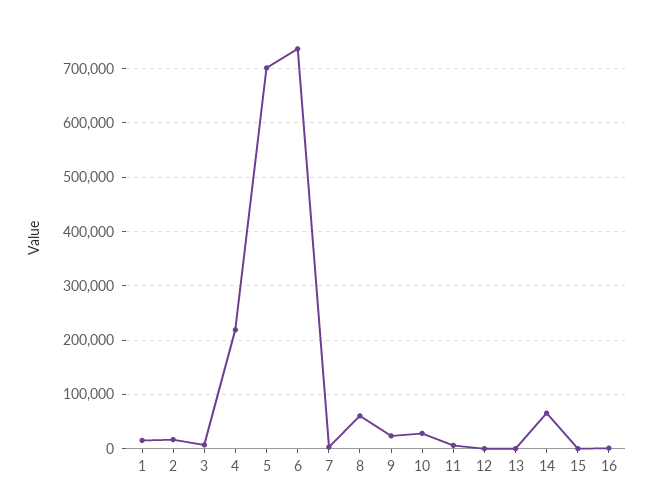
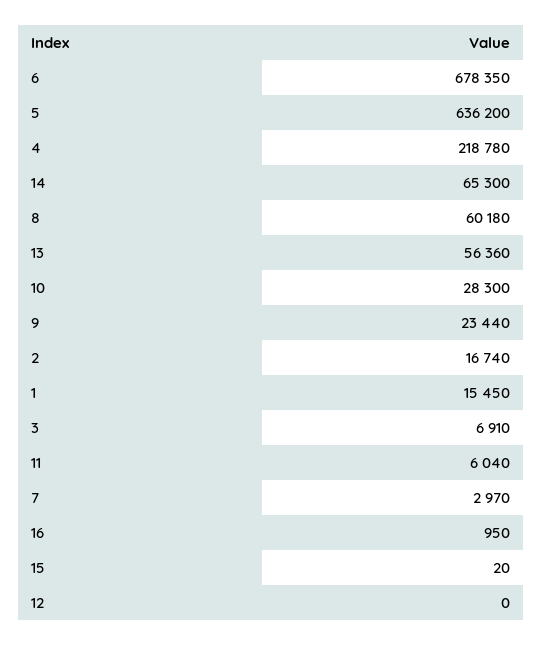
5: 700000 -> 636200
6: 740000 -> 678350
13: 0 -> 56360

